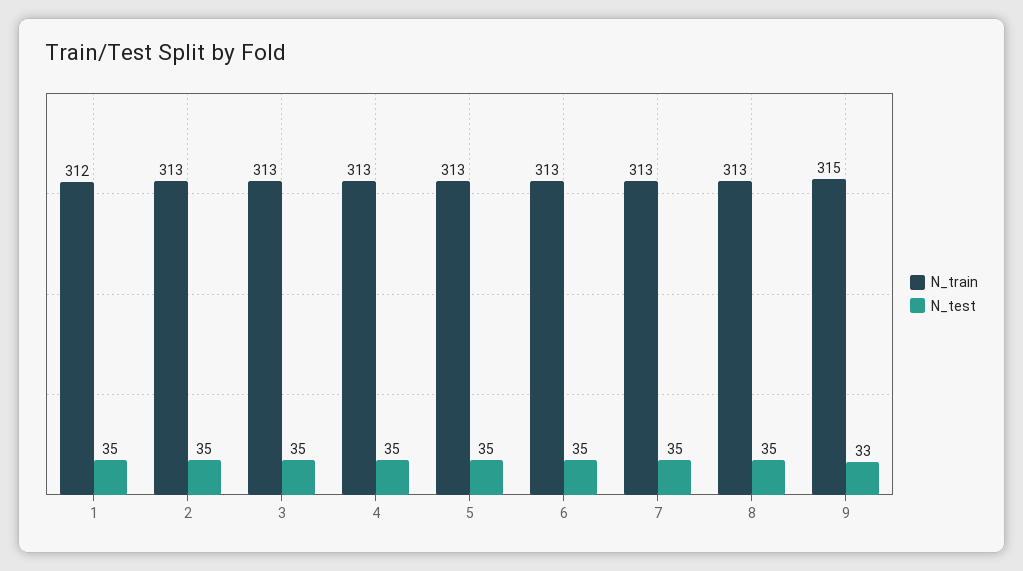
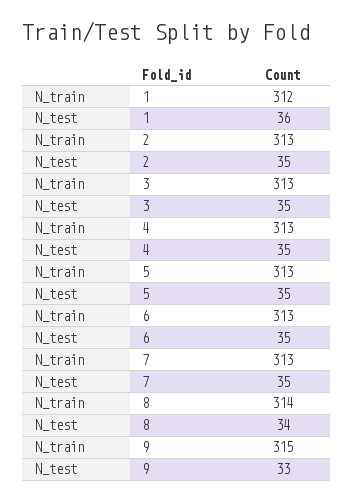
N_test, 1: 35 -> 36
N_train, 8: 313 -> 314
N_test, 8: 35 -> 34

